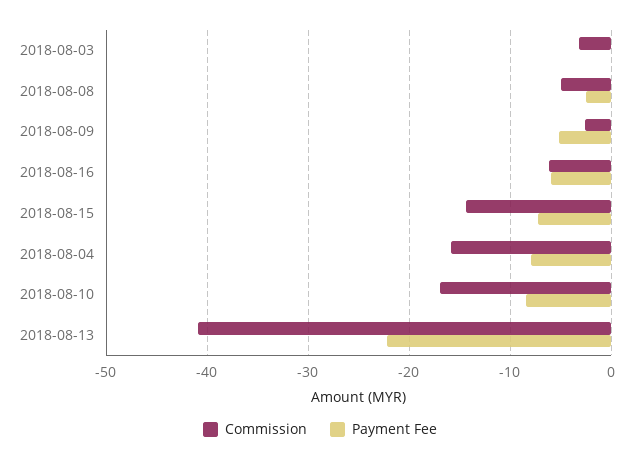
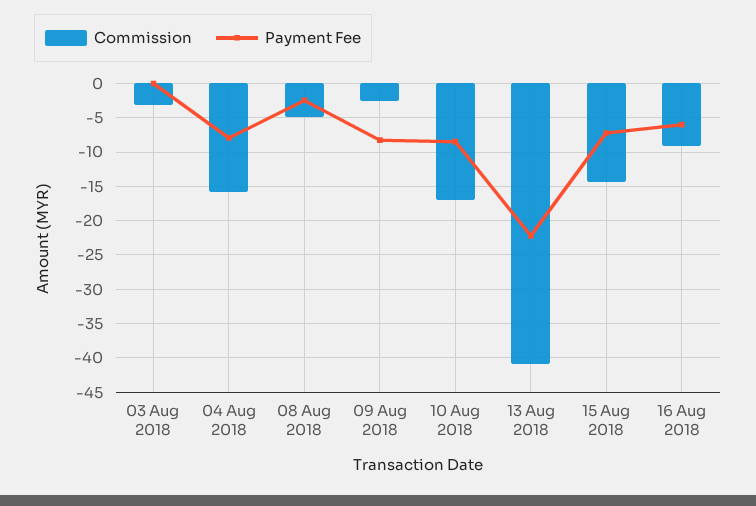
Payment Fee, 2018-08-09: -5 -> -8
Commission, 2018-08-16: -6 -> -9

